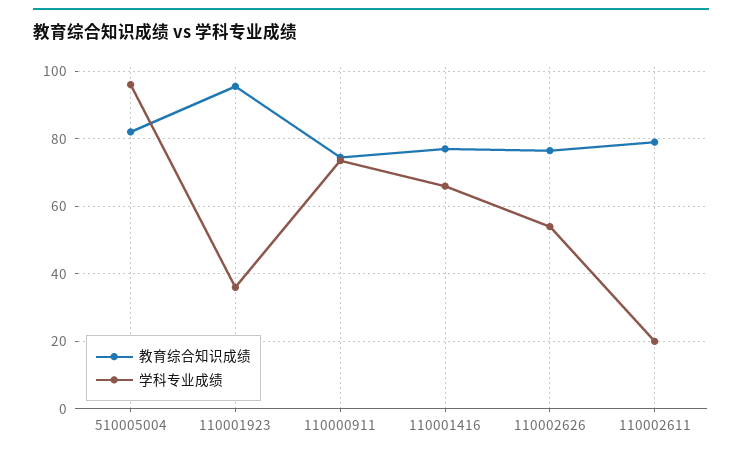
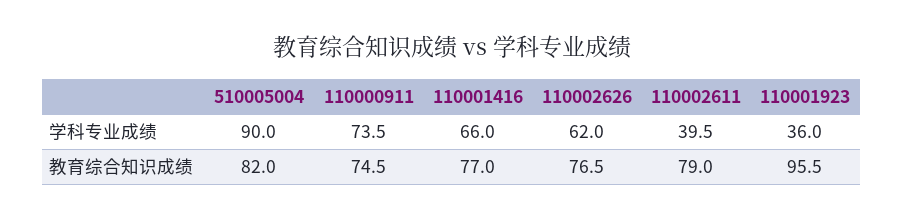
学科专业成绩, 510005004: 96 -> 90
学科专业成绩, 110002626: 54 -> 62
学科专业成绩, 110002611: 20 -> 39.5

